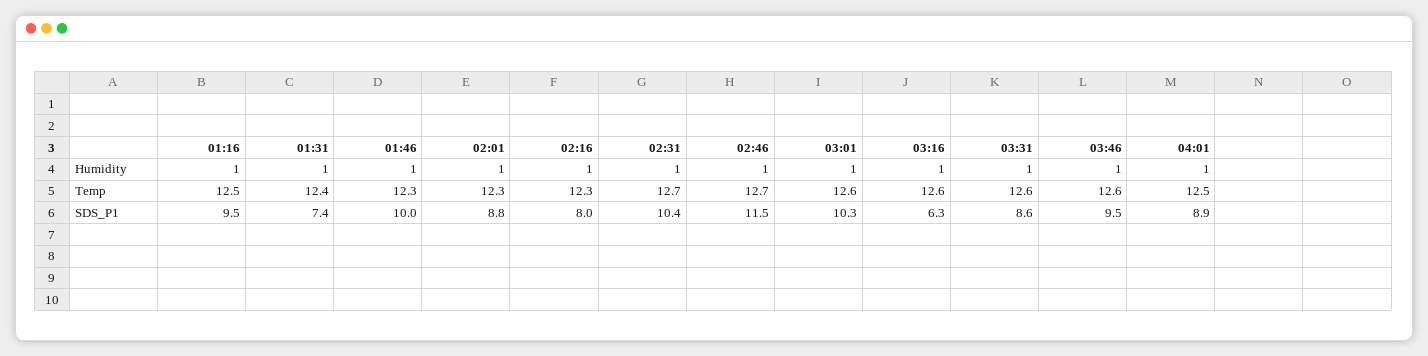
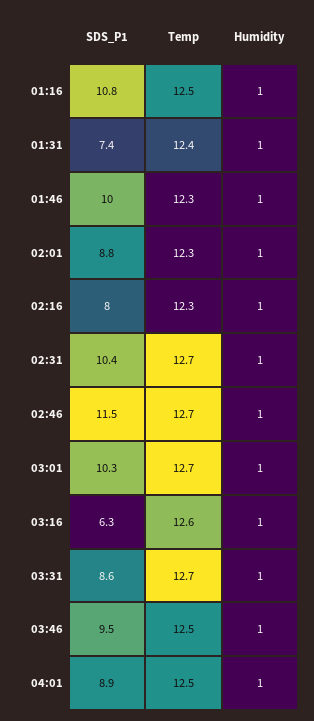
03:01, Temp: 12.6 -> 12.7
03:31, Temp: 12.6 -> 12.7
03:46, Temp: 12.6 -> 12.5
01:16, SDS_P1: 9.5 -> 10.8

